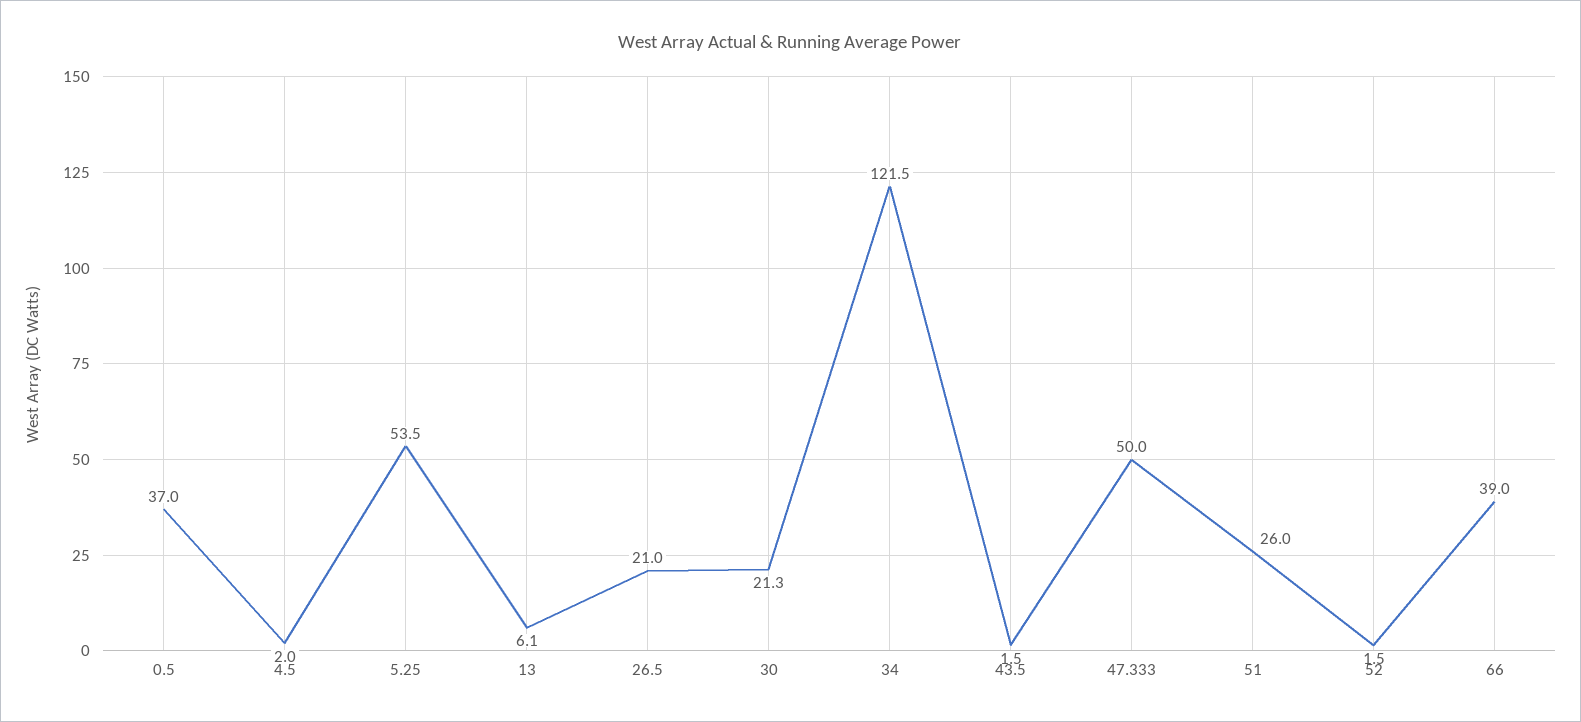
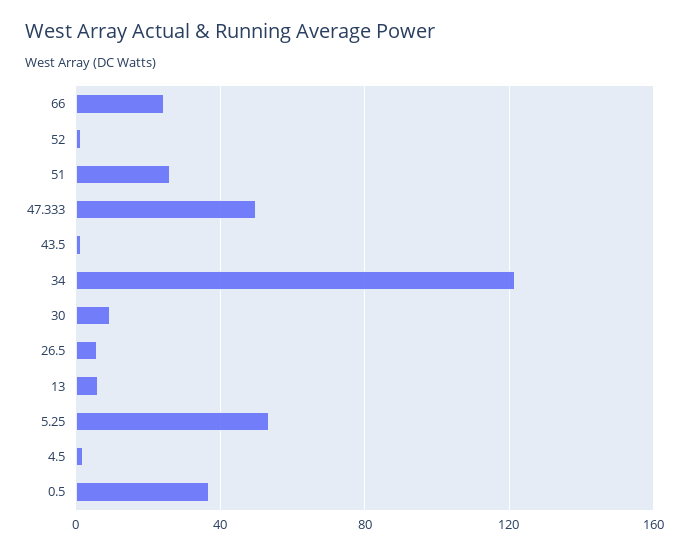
26.5: 21 -> 5
30: 21.3 -> 10
66: 39 -> 25

